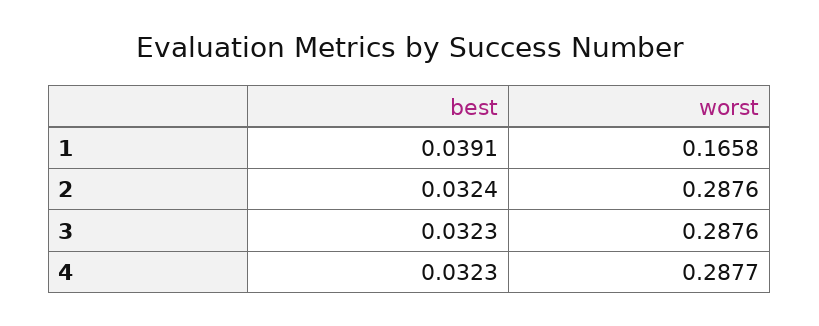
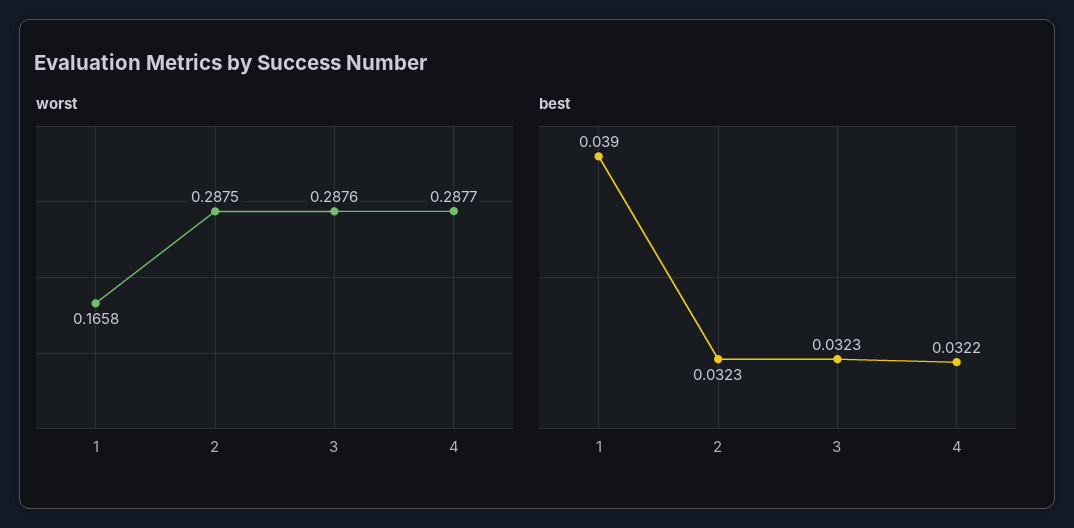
best, 1: 0.0391 -> 0.039
best, 2: 0.0324 -> 0.0323
worst, 2: 0.2876 -> 0.2875
best, 4: 0.0323 -> 0.0322

